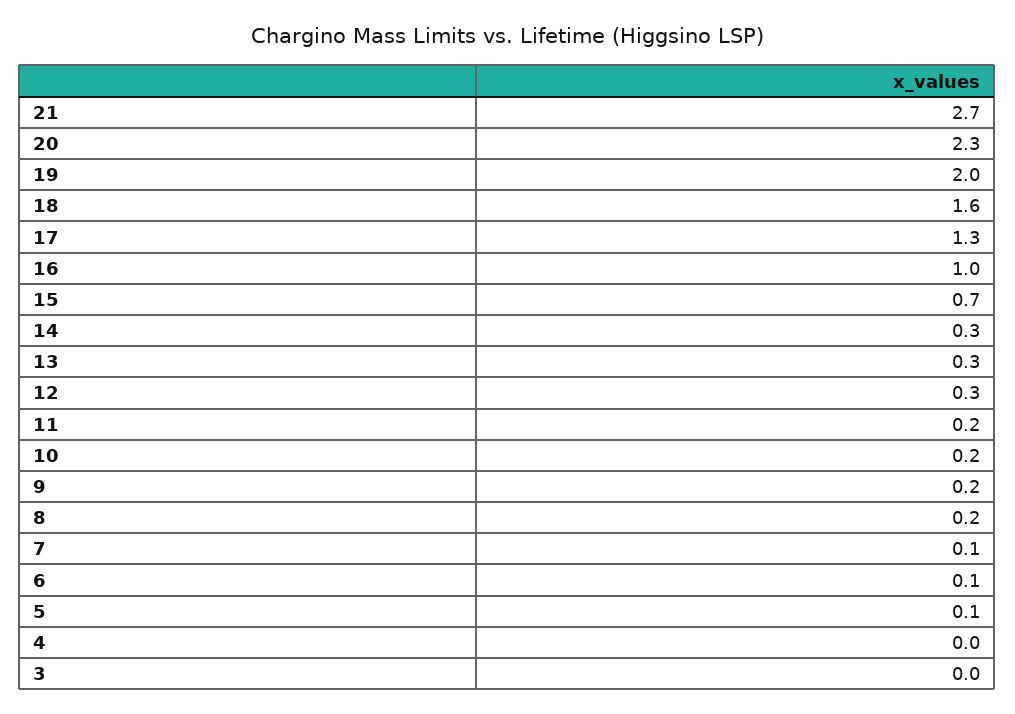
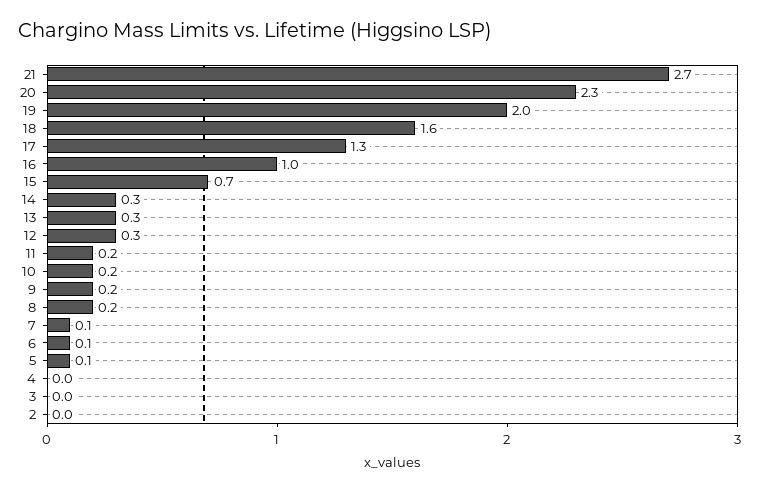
2: none -> 0

